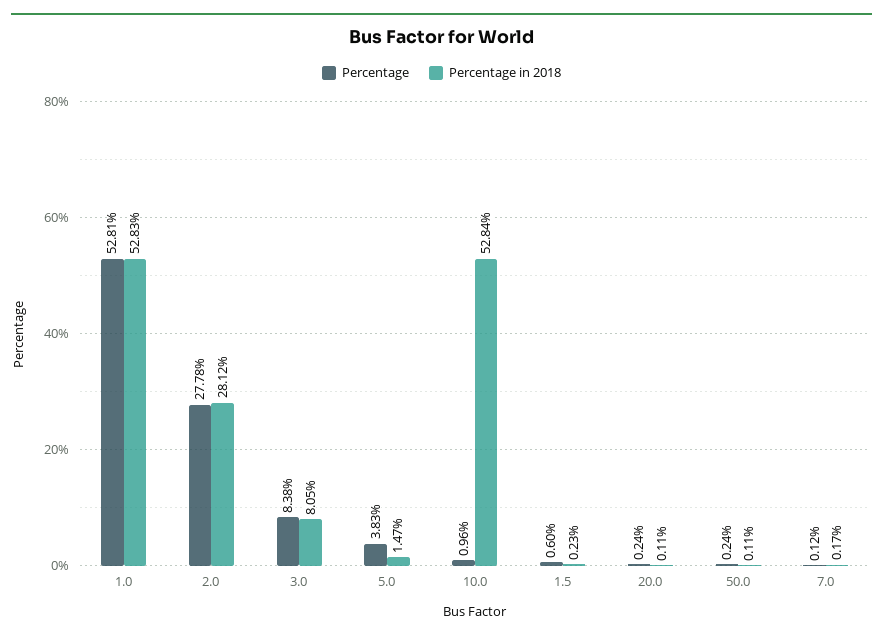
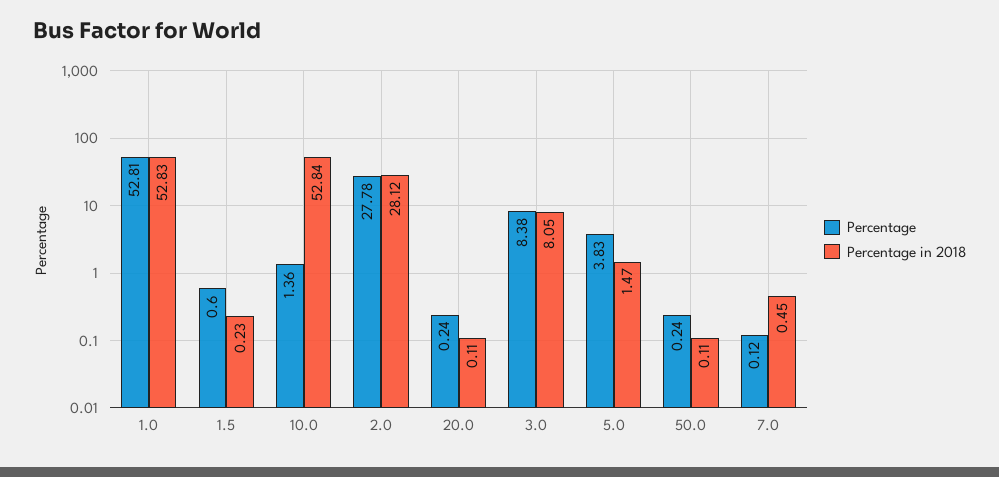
Percentage, 10.0: 0.96 -> 1.36
Percentage in 2018, 7.0: 0.17 -> 0.45

